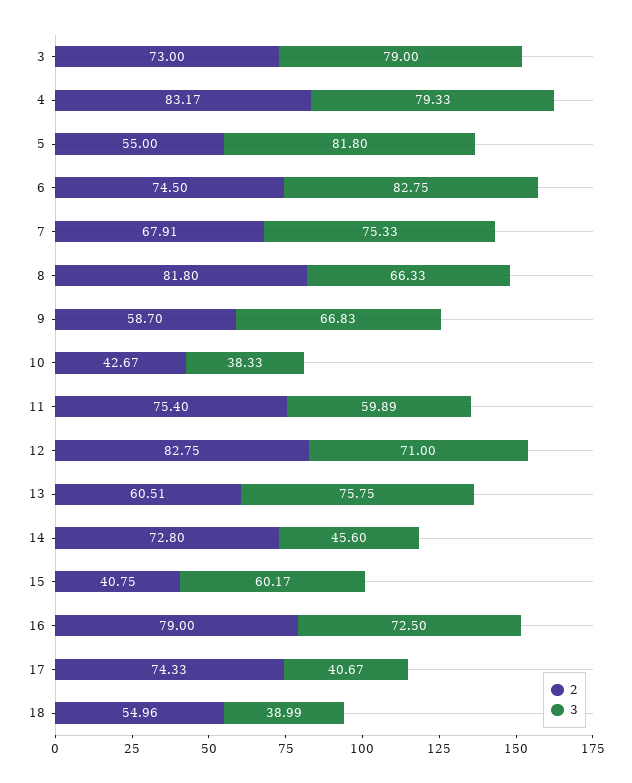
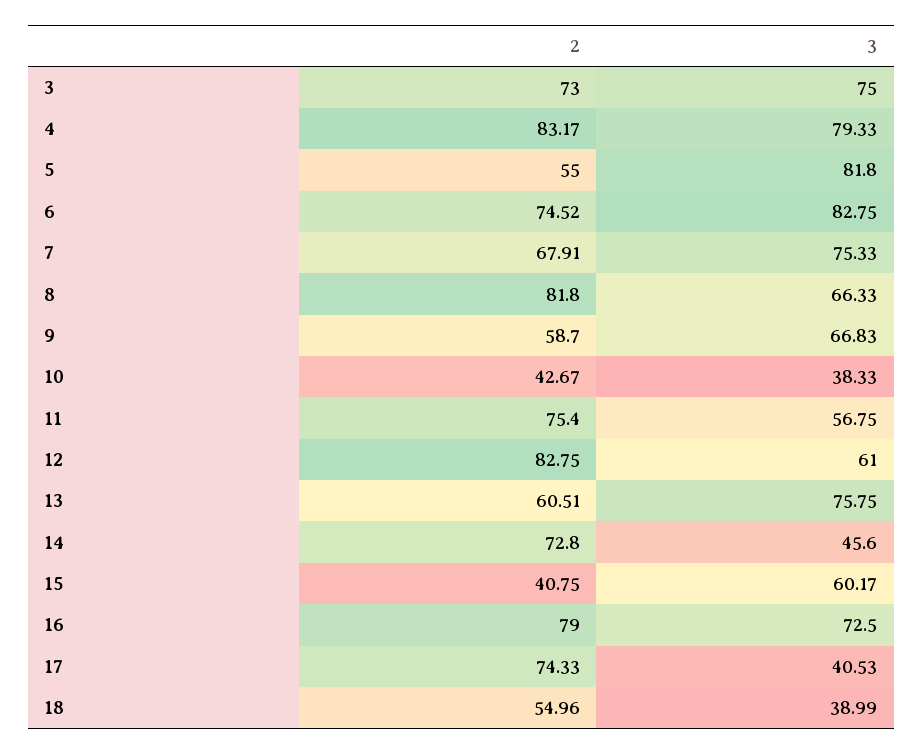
3, 3: 79 -> 75
2, 6: 74.5 -> 74.52
3, 11: 59.89 -> 56.75
3, 12: 71 -> 61
3, 17: 40.67 -> 40.53

